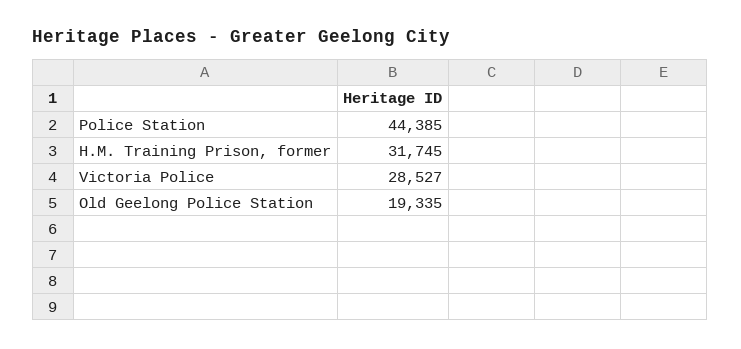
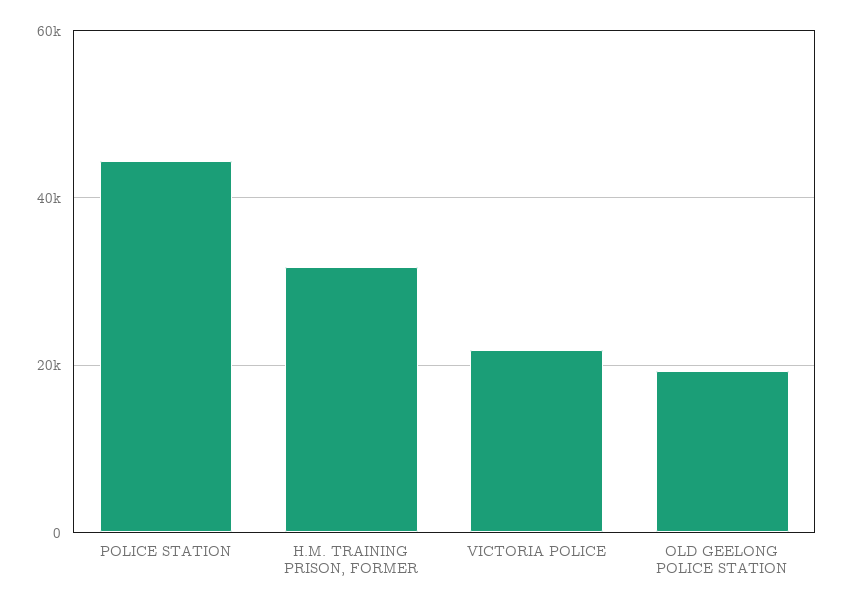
Victoria Police: 28527 -> 22000

